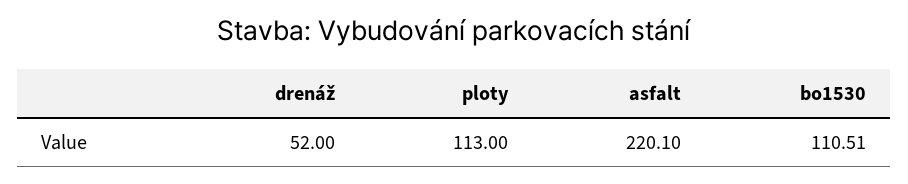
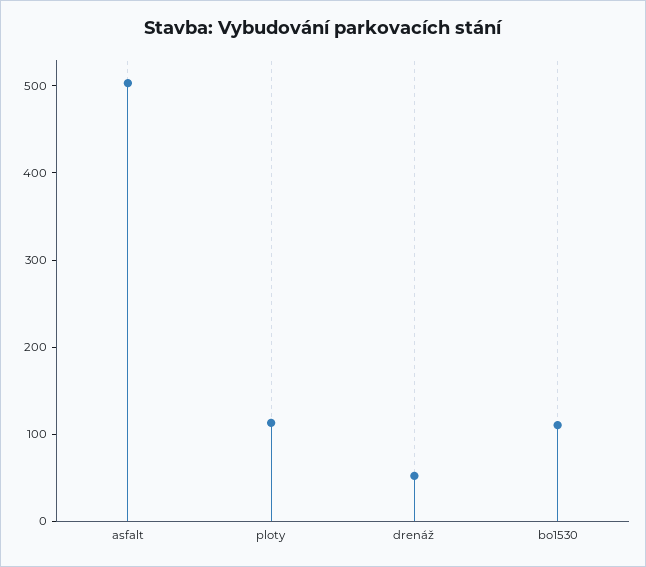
asfalt: 220.1 -> 500

